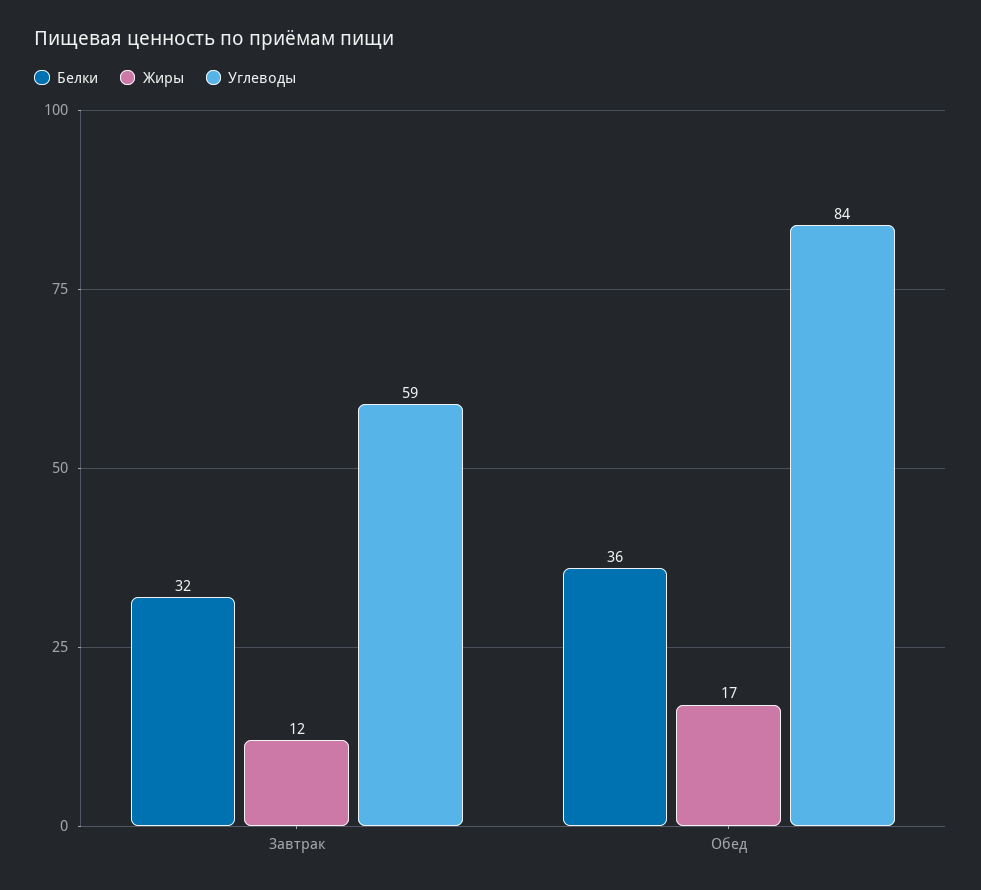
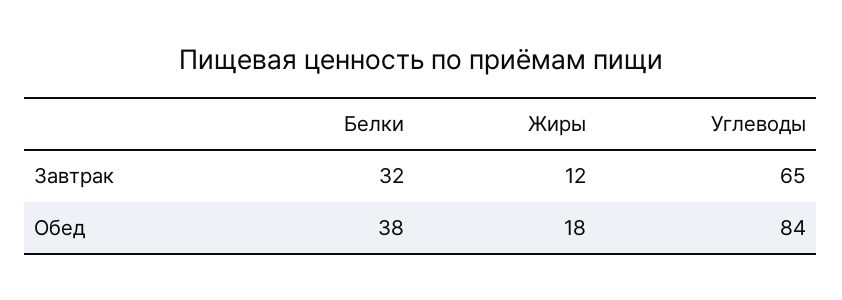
Углеводы, Завтрак: 59 -> 65
Белки, Обед: 36 -> 38
Жиры, Обед: 17 -> 18

